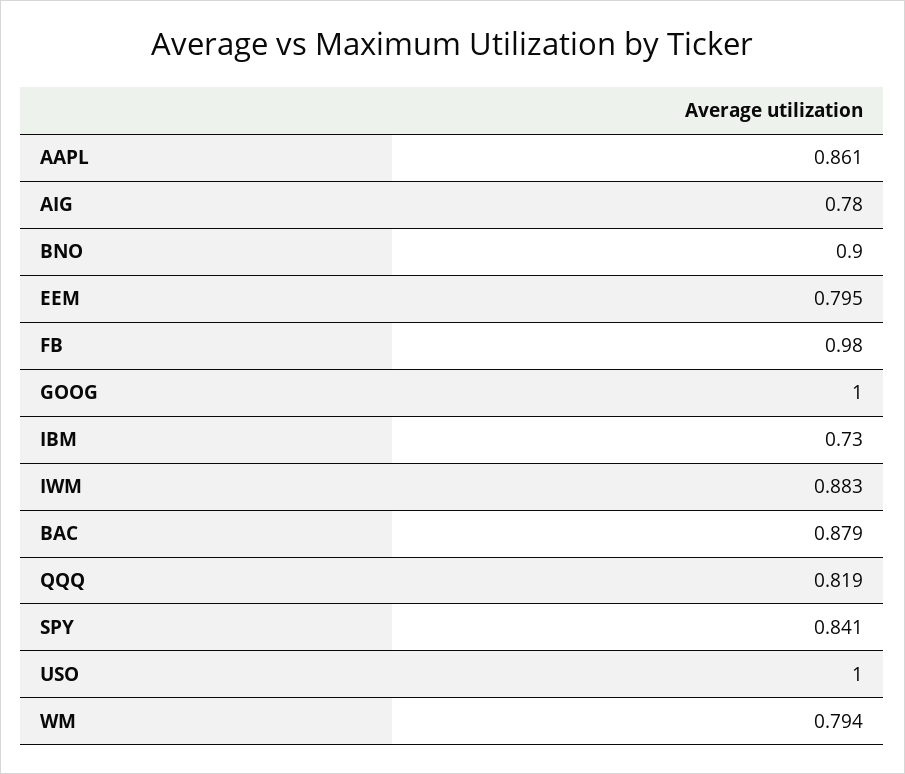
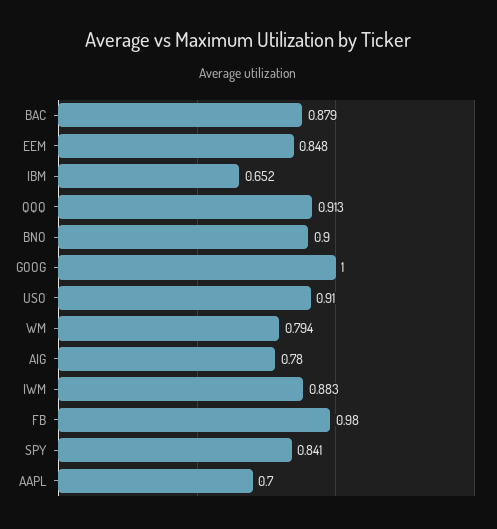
AAPL: 0.861 -> 0.7
EEM: 0.795 -> 0.848
IBM: 0.73 -> 0.652
QQQ: 0.819 -> 0.913
USO: 1 -> 0.91

